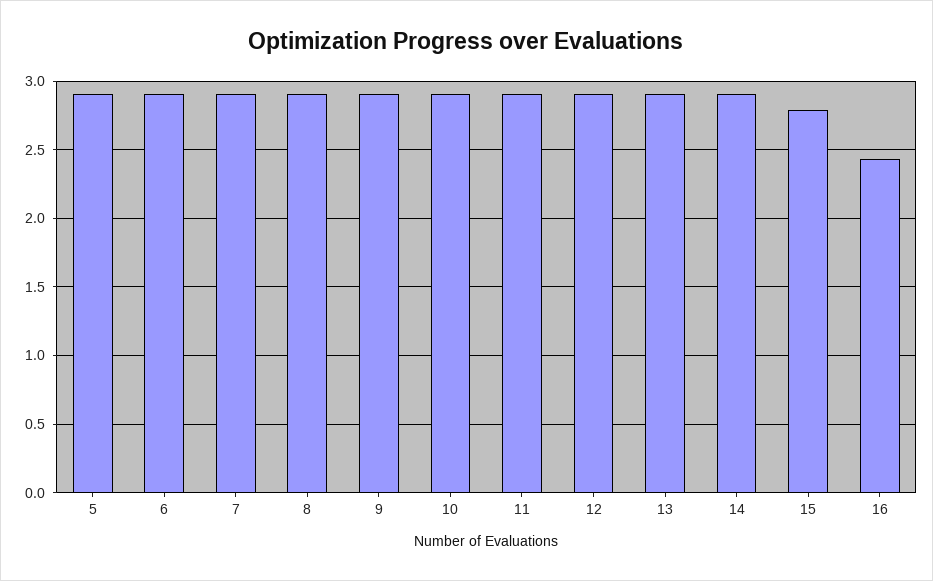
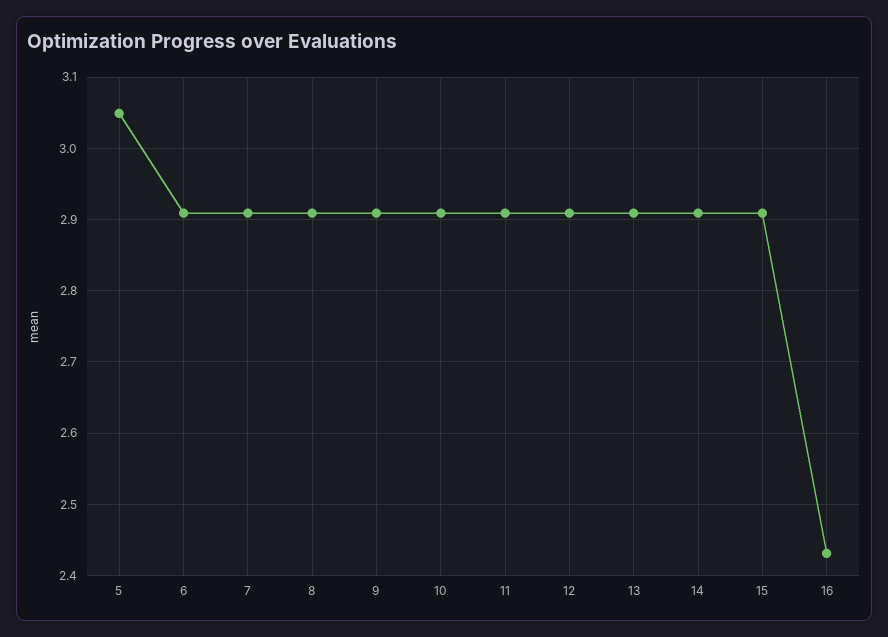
5: 2.9 -> 3.05
15: 2.8 -> 2.91

